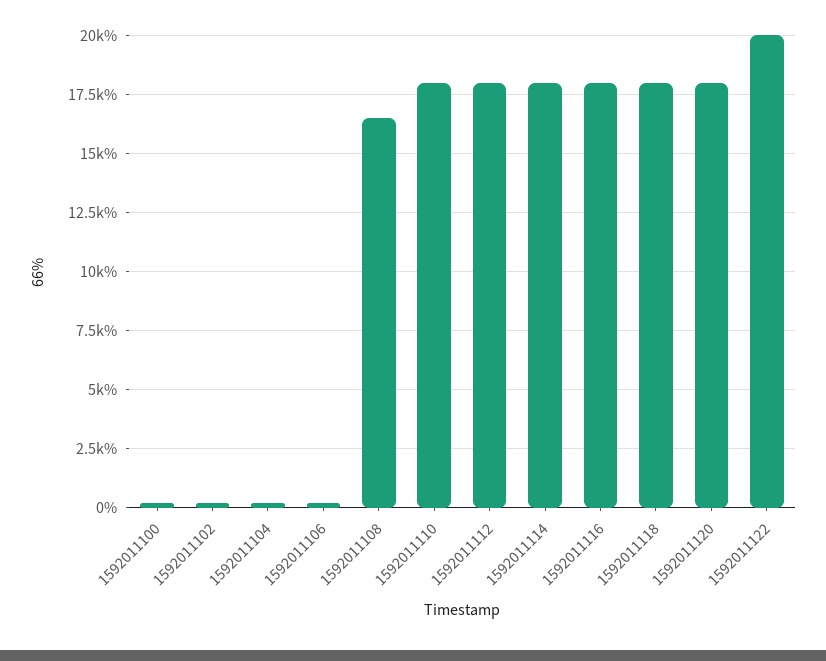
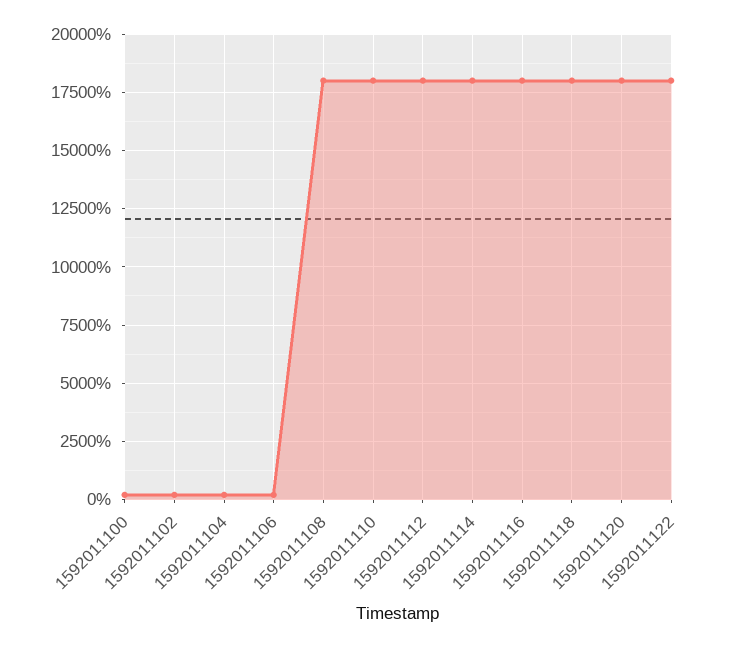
1592011108: 16500 -> 18000
1592011122: 20000 -> 18000

